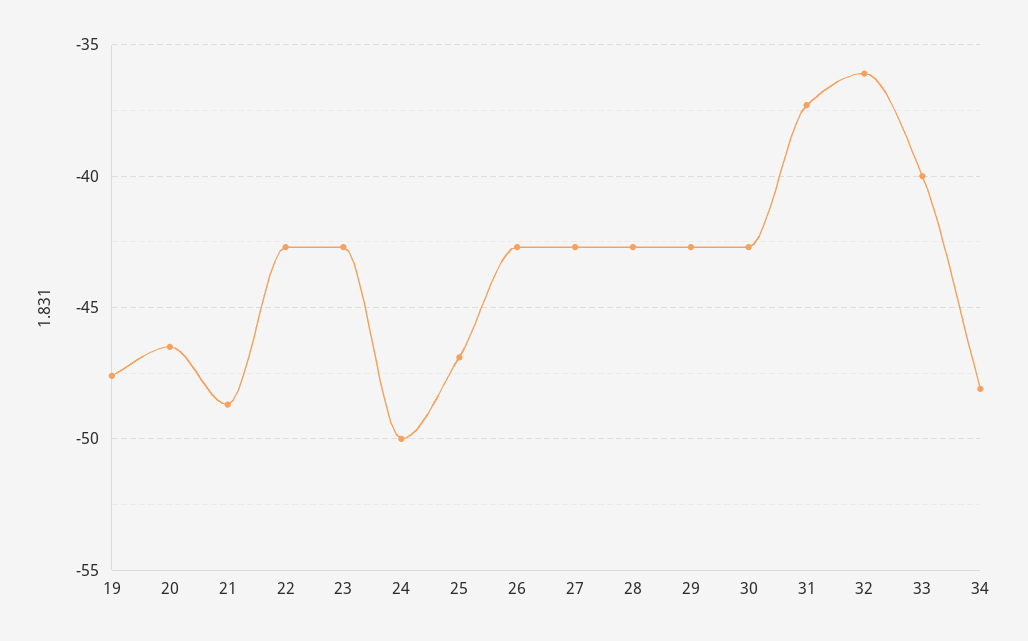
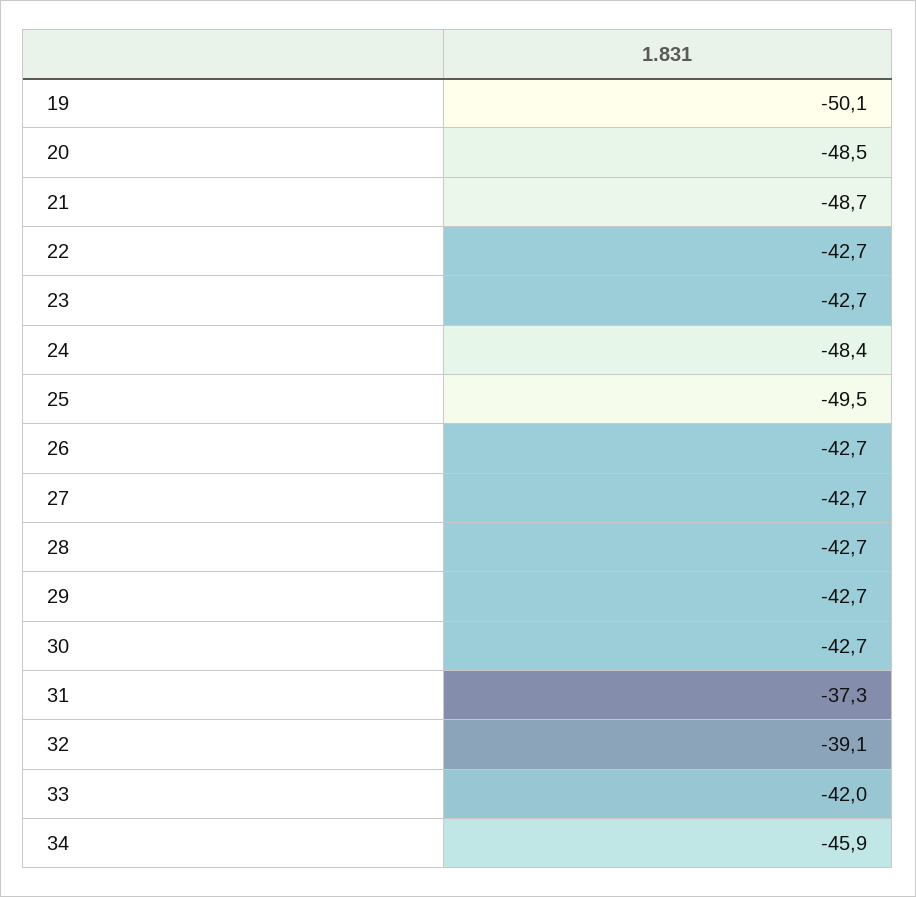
19: -47.5 -> -50.1
20: -46.5 -> -48.5
24: -50 -> -48.4
25: -47 -> -49.5
32: -36 -> -39.1
33: -40 -> -42
34: -48 -> -45.9

